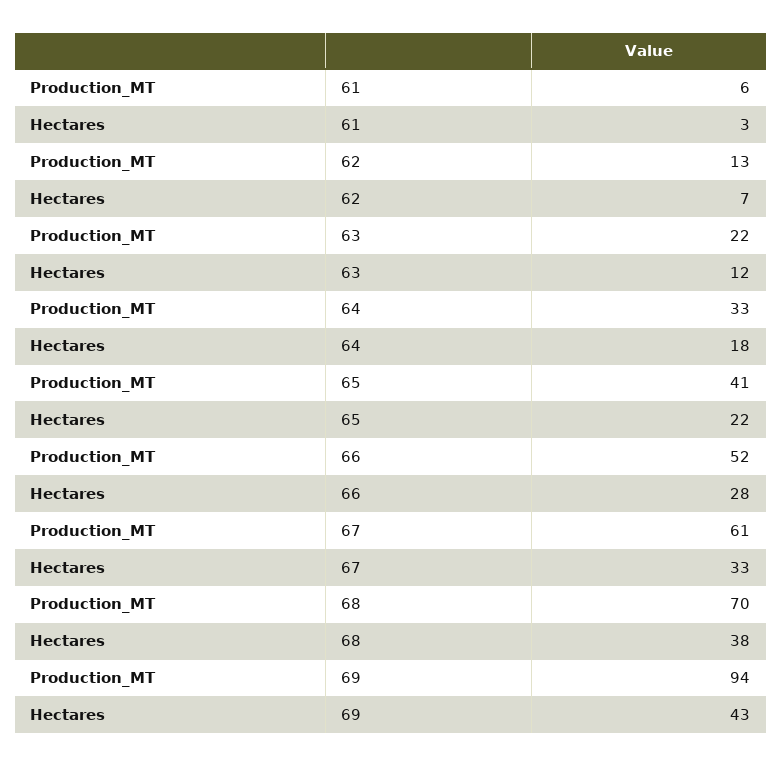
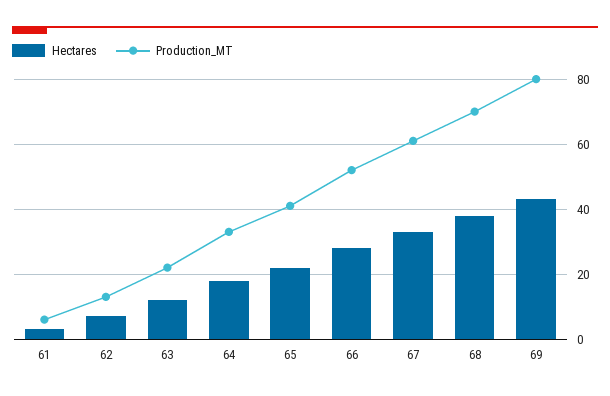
Production_MT, 69: 94 -> 80

